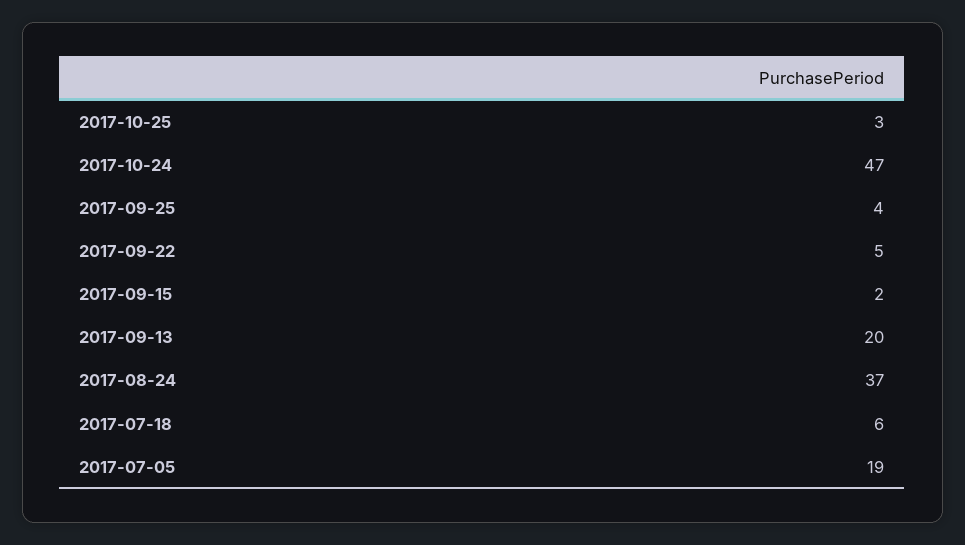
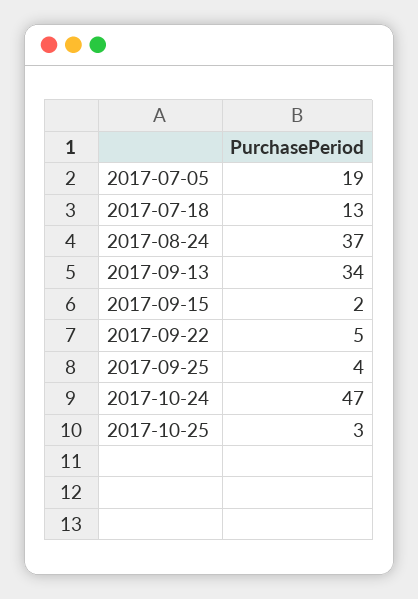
2017-09-13: 20 -> 34
2017-07-18: 6 -> 13

